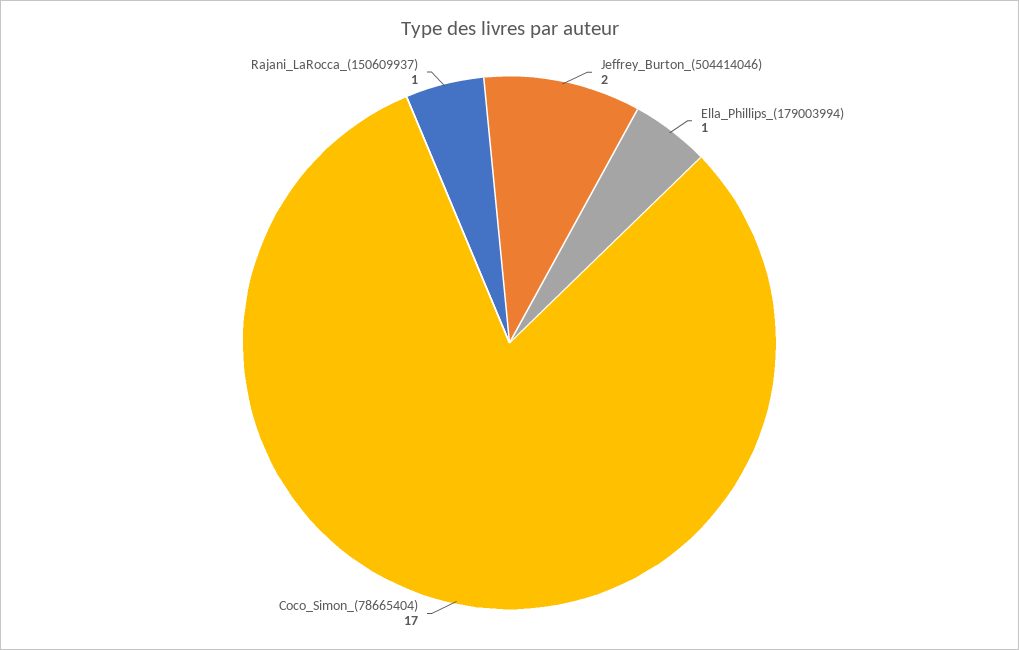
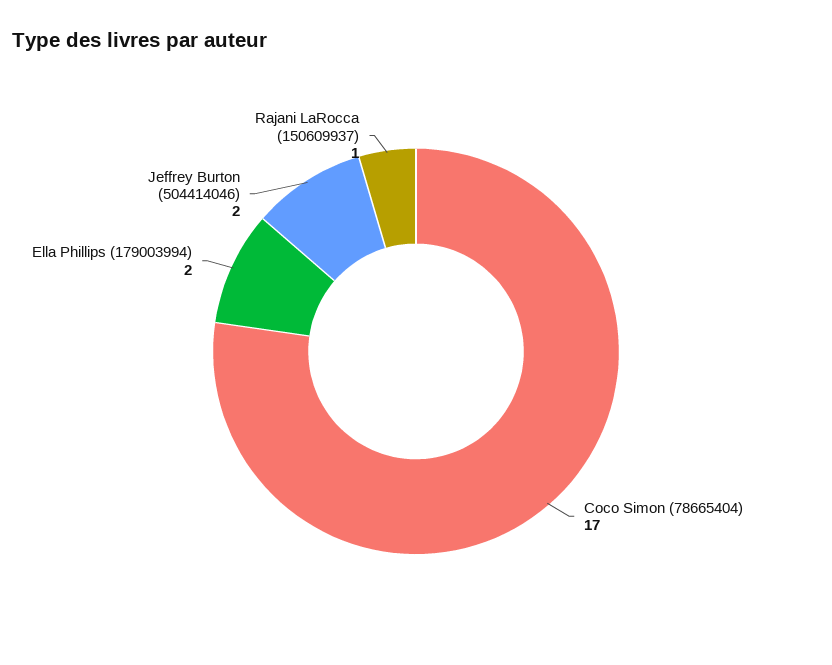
Ella_Phillips_(179003994): 1 -> 2

